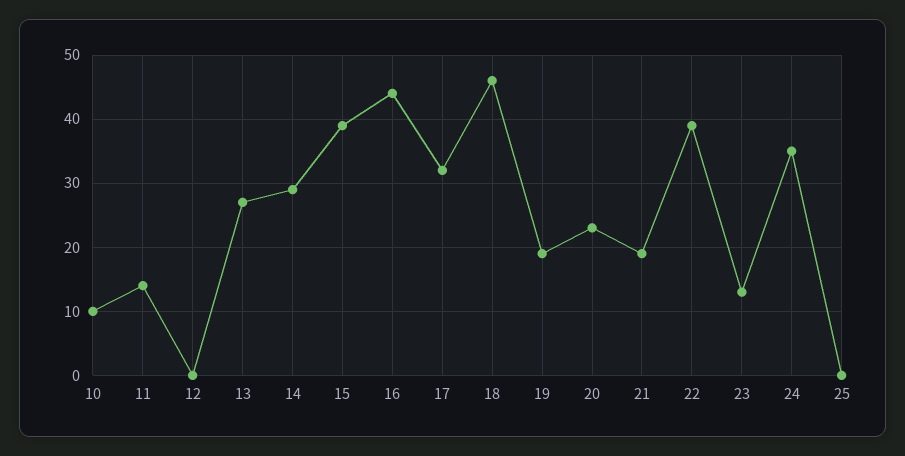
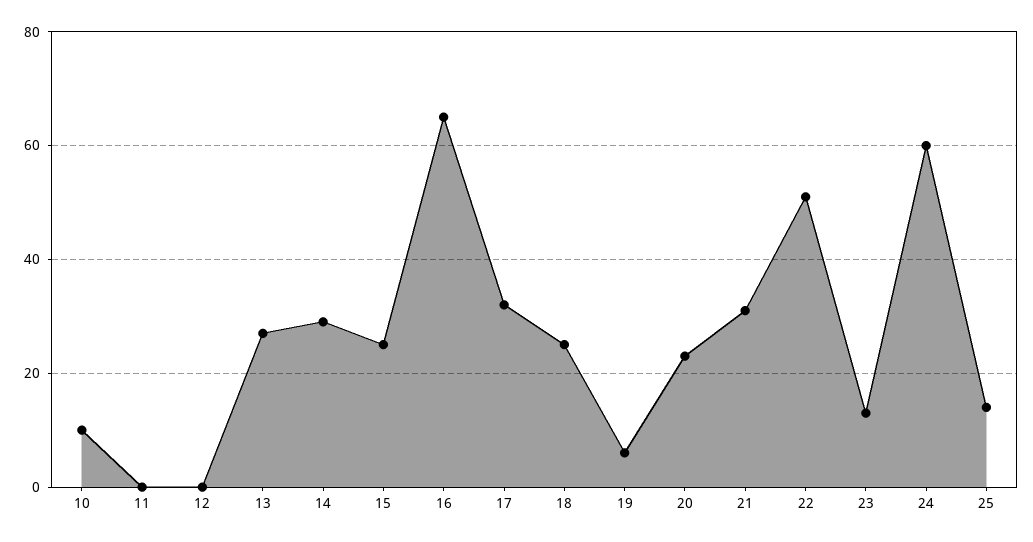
11: 14 -> 0
15: 39 -> 25
16: 44 -> 65
18: 46 -> 25
19: 19 -> 5
21: 19 -> 30
22: 39 -> 50
24: 35 -> 60
25: 0 -> 15

